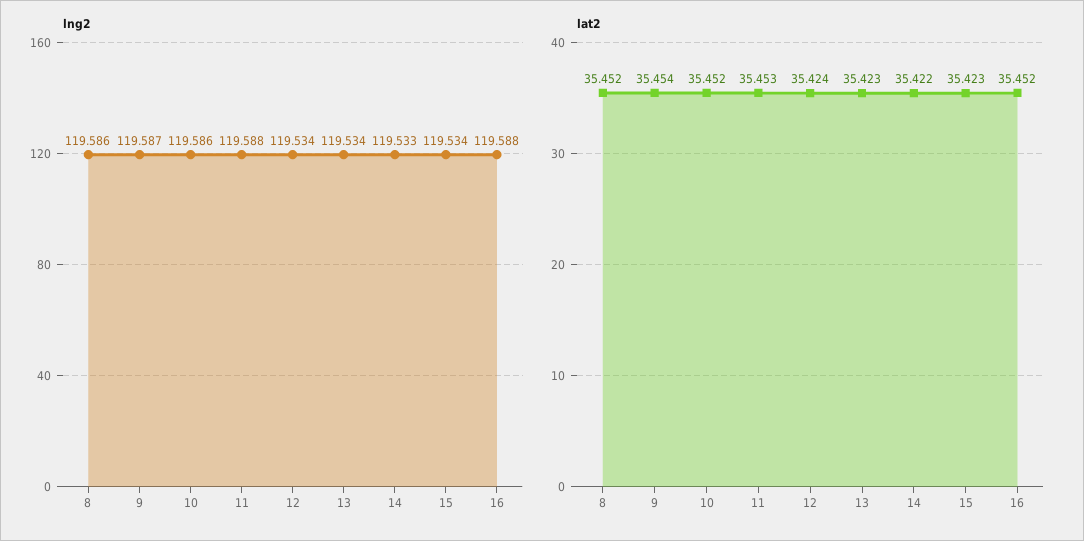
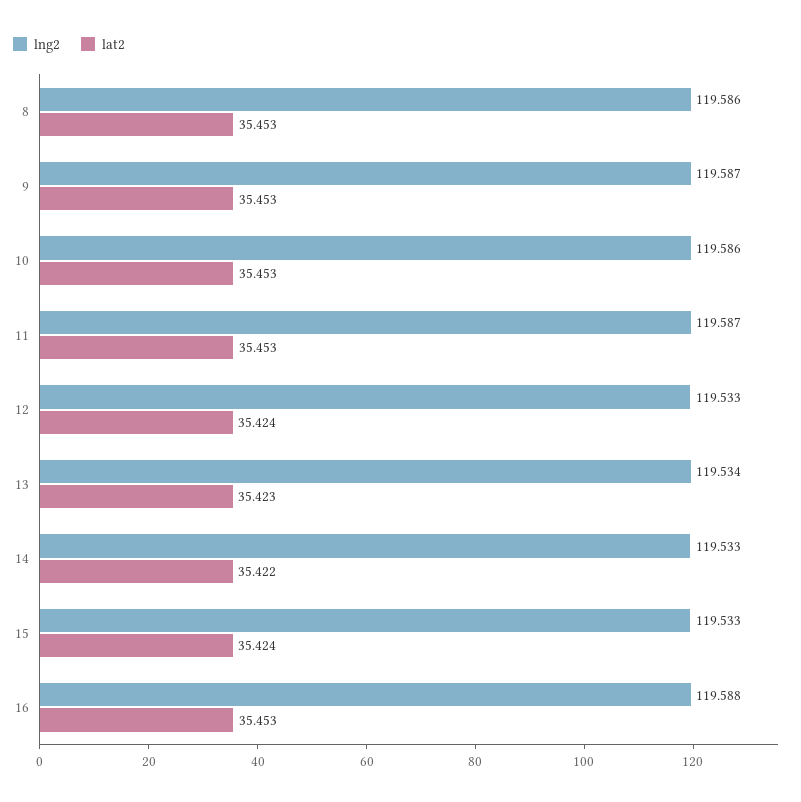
lng2, 11: 119.588 -> 119.587
lng2, 12: 119.534 -> 119.533
lng2, 15: 119.534 -> 119.533
lat2, 8: 35.452 -> 35.453
lat2, 9: 35.454 -> 35.453
lat2, 10: 35.452 -> 35.453
lat2, 15: 35.423 -> 35.424
lat2, 16: 35.452 -> 35.453

